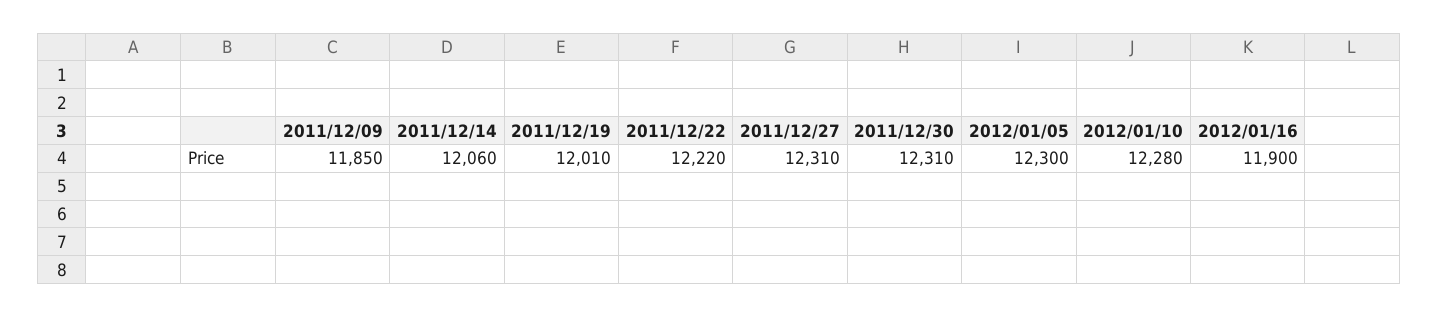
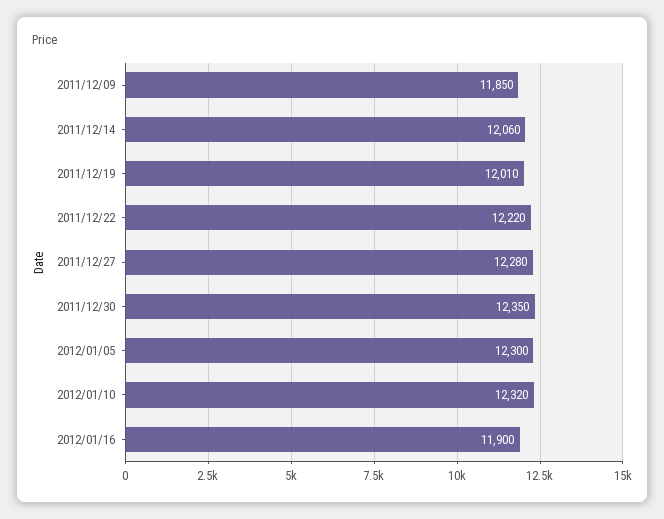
2011/12/27: 12310 -> 12280
2011/12/30: 12310 -> 12350
2012/01/10: 12280 -> 12320

